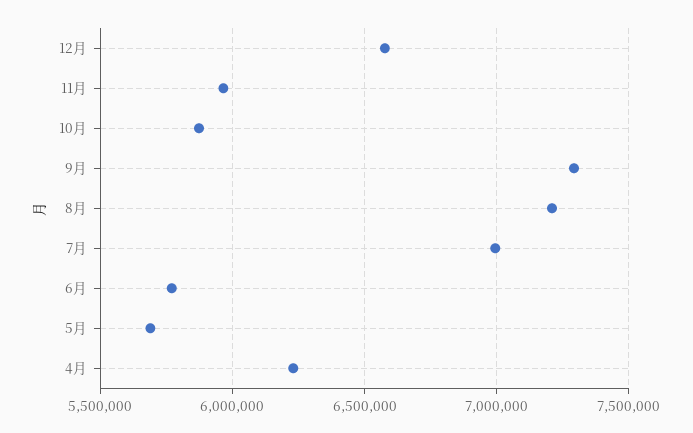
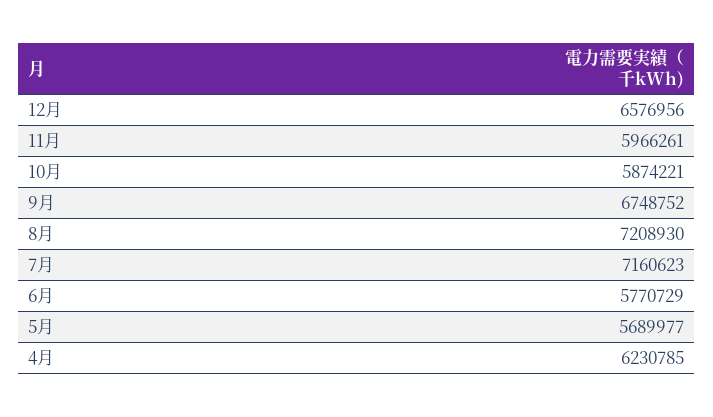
9月: 7300000 -> 6748752
7月: 7000000 -> 7160623

